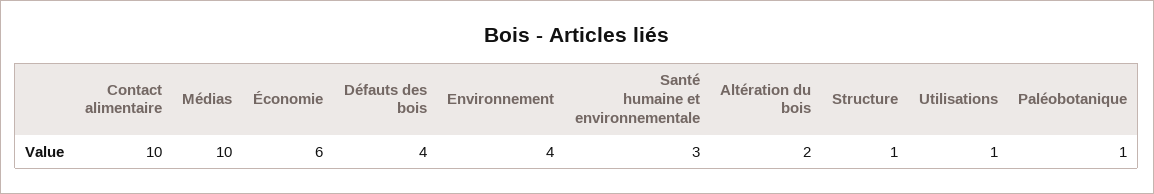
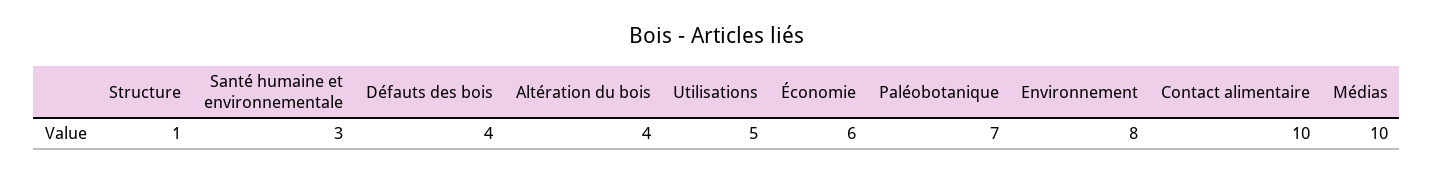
Environnement: 4 -> 8
Altération du bois: 2 -> 4
Utilisations: 1 -> 5
Paléobotanique: 1 -> 7

